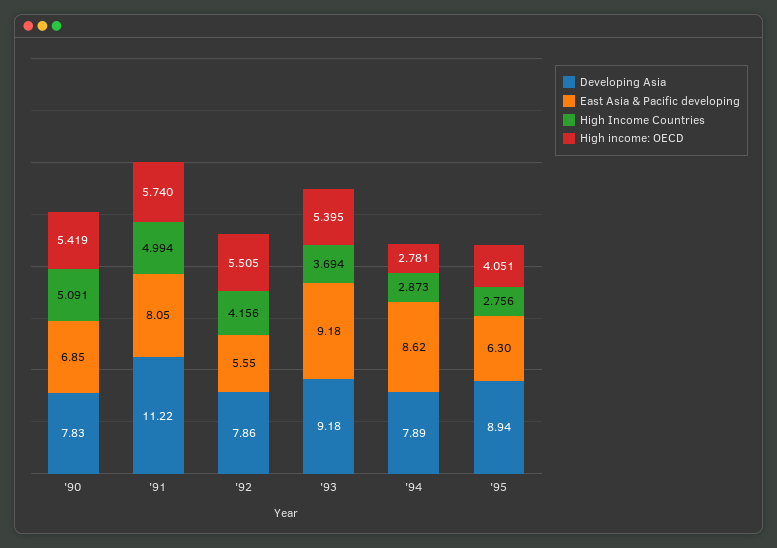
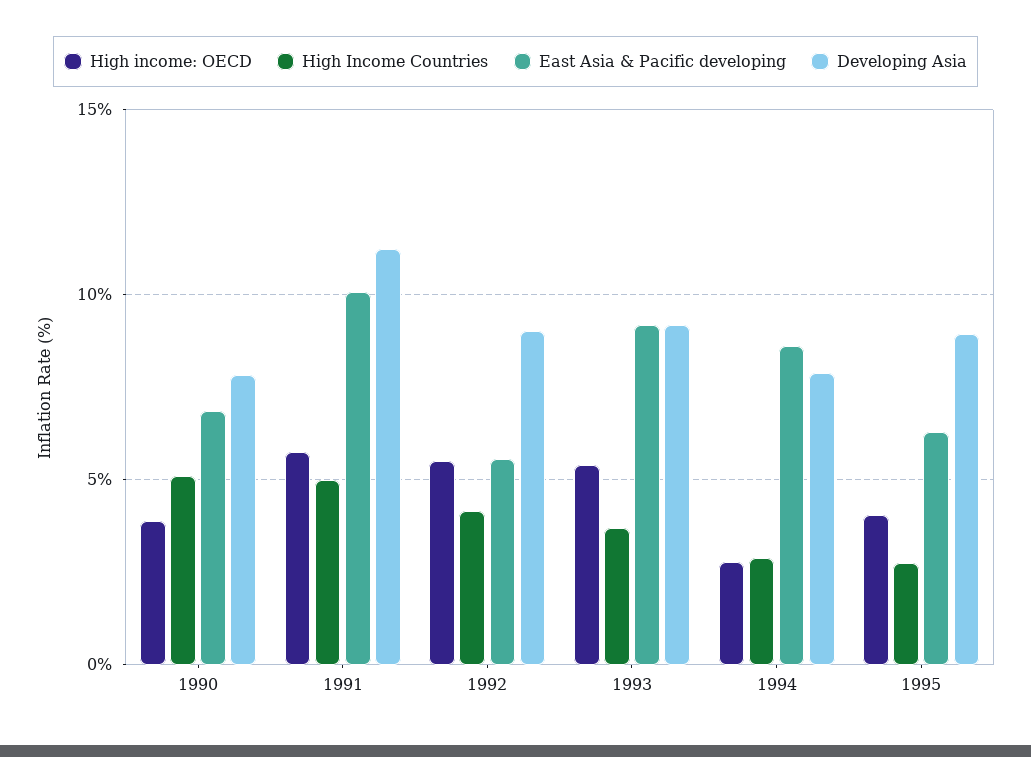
High income: OECD, '90: 5.419 -> 4
East Asia & Pacific developing, '91: 8.05 -> 10
Developing Asia, '92: 7.86 -> 9

